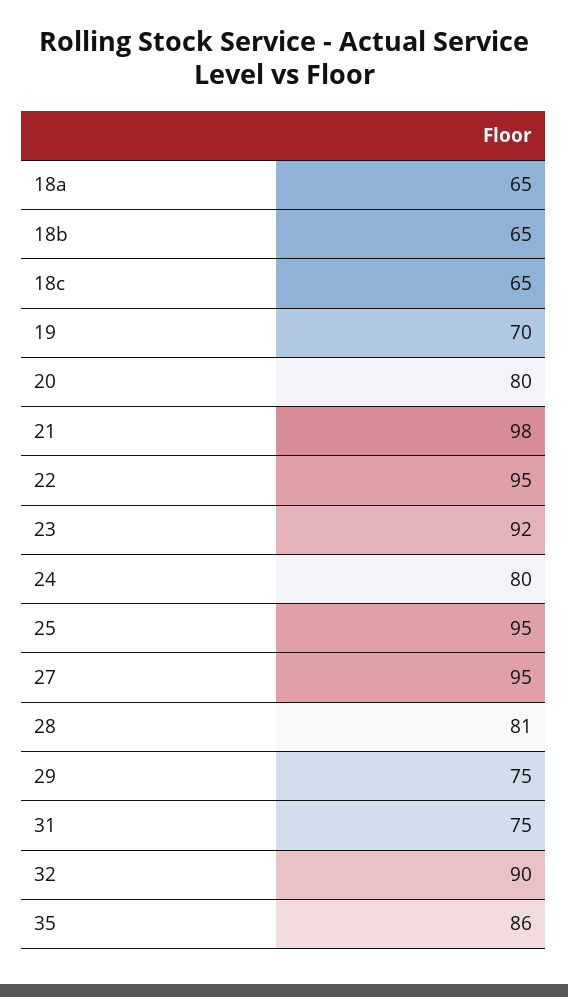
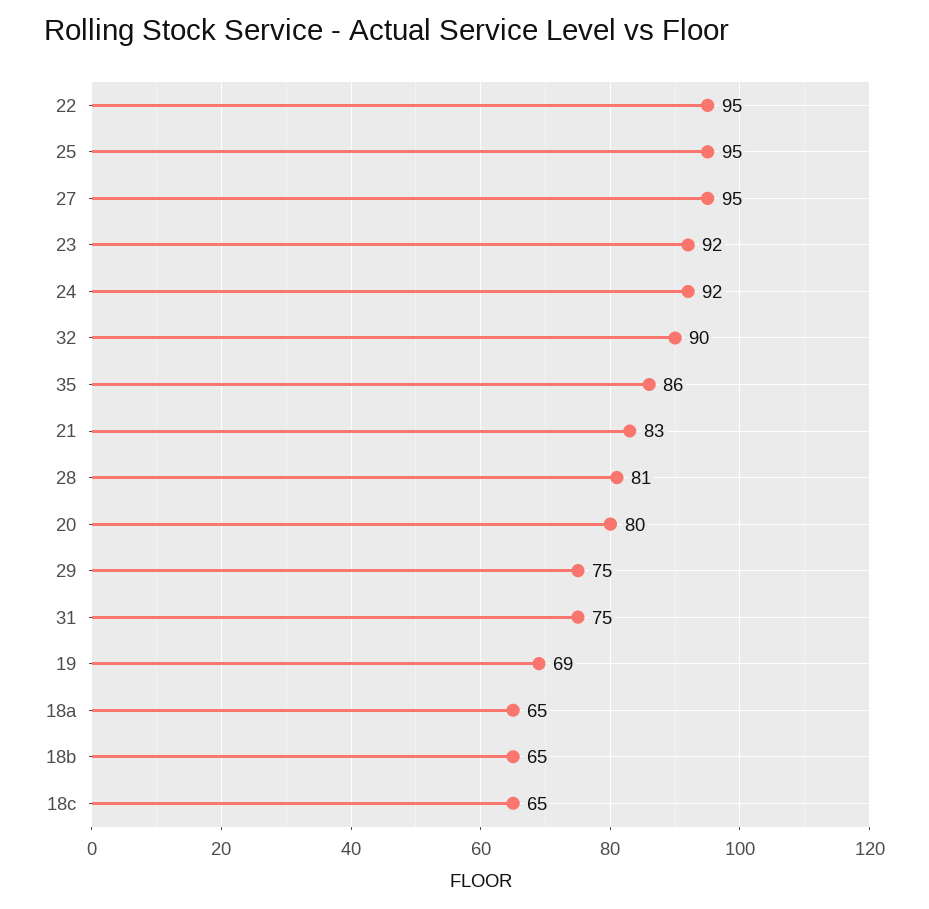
19: 70 -> 69
21: 98 -> 83
24: 80 -> 92

